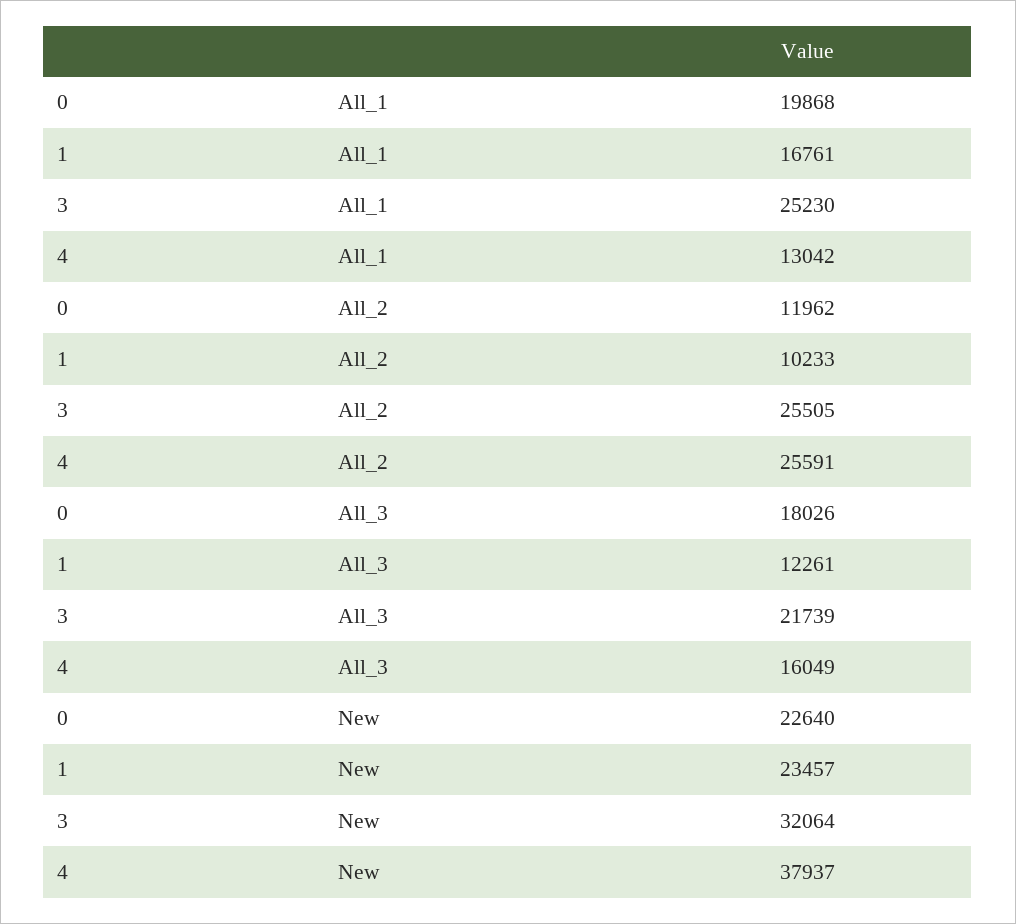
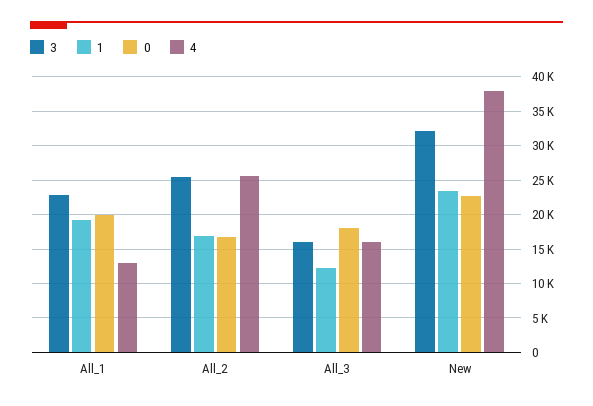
1, All_1: 16761 -> 19000
3, All_1: 25230 -> 23000
0, All_2: 11962 -> 17000
1, All_2: 10233 -> 17000
3, All_3: 21739 -> 16000

